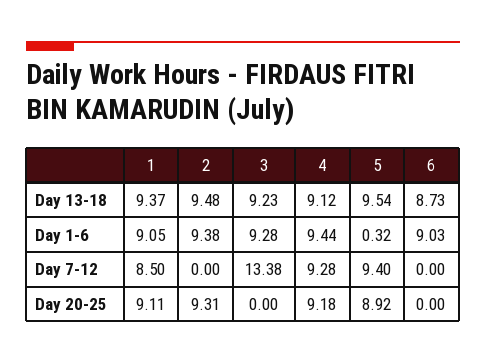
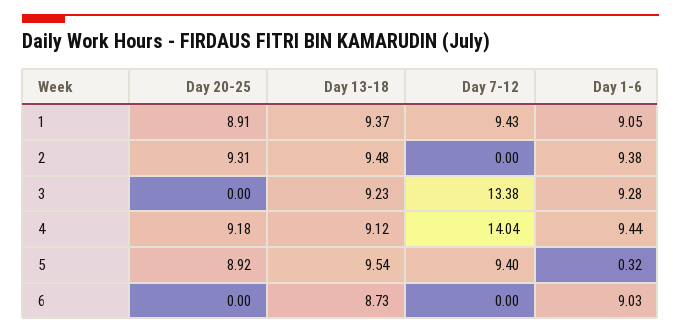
1, Day 7-12: 8.5 -> 9.43
4, Day 7-12: 9.28 -> 14.04
1, Day 20-25: 9.11 -> 8.91

